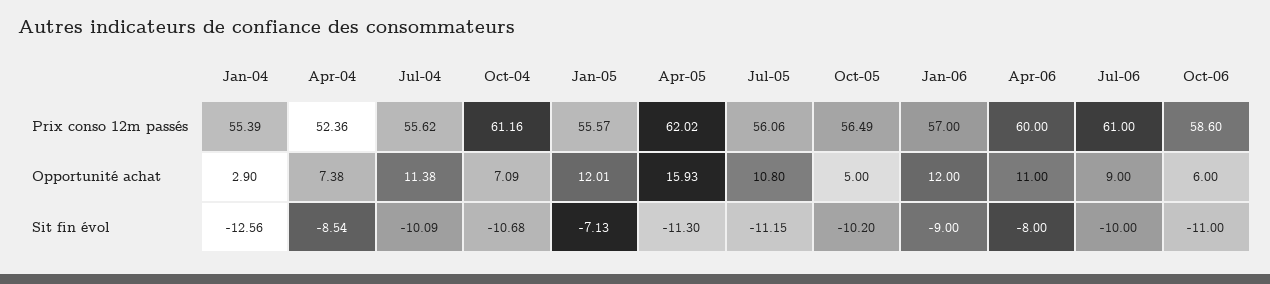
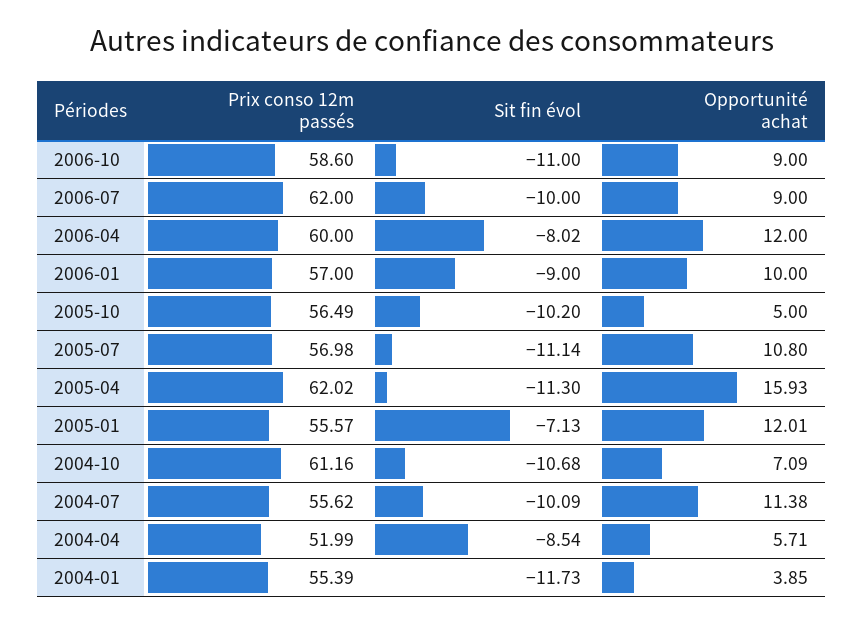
Apr-04, Prix conso 12m passés: 52.36 -> 51.99
Jul-05, Prix conso 12m passés: 56.06 -> 56.98
Jul-06, Prix conso 12m passés: 61 -> 62
Jan-04, Opportunité achat: 2.9 -> 3.85
Apr-04, Opportunité achat: 7.38 -> 5.71
Jan-06, Opportunité achat: 12 -> 10
Apr-06, Opportunité achat: 11 -> 12
Oct-06, Opportunité achat: 6 -> 9
Jan-04, Sit fin évol: -12.56 -> -11.73
Jul-05, Sit fin évol: -11.15 -> -11.14
Apr-06, Sit fin évol: -8 -> -8.02

